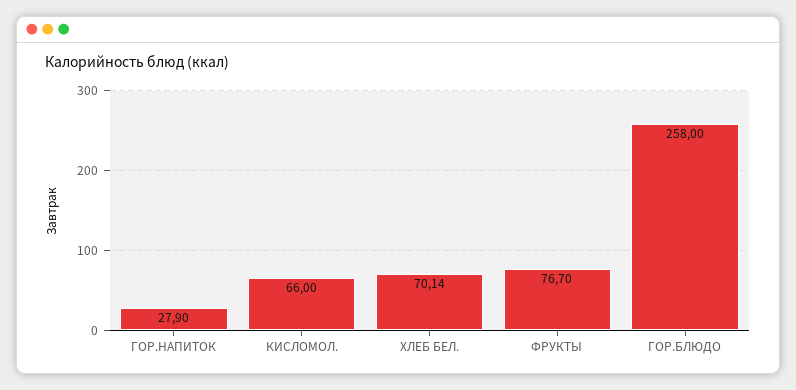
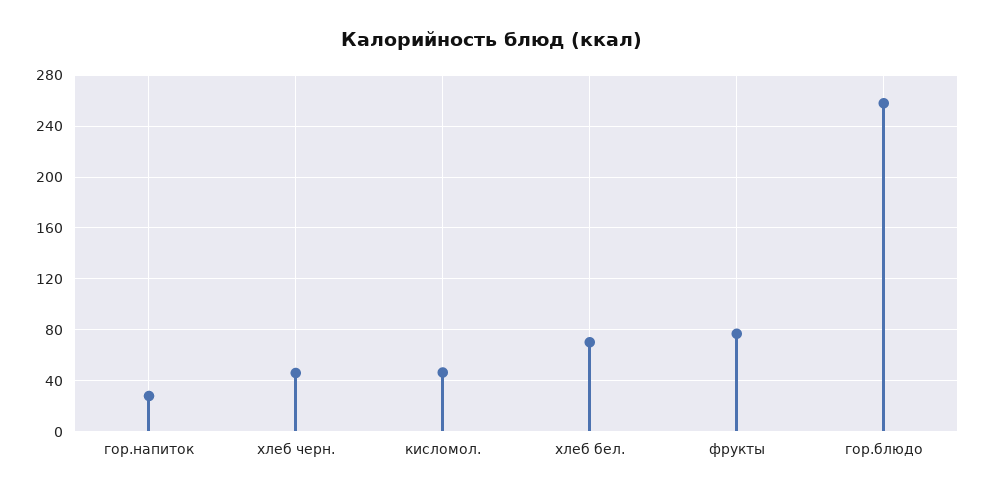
КИСЛОМОЛ.: 66 -> 45
хлеб черн.: none -> 45

